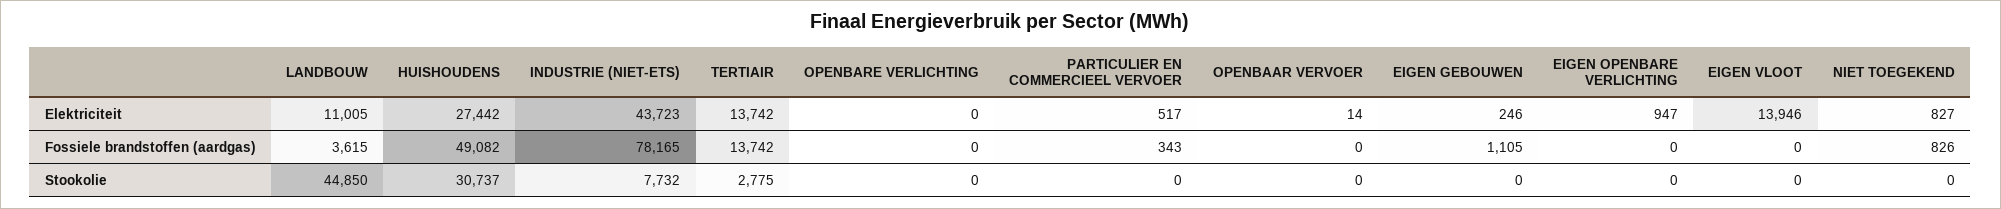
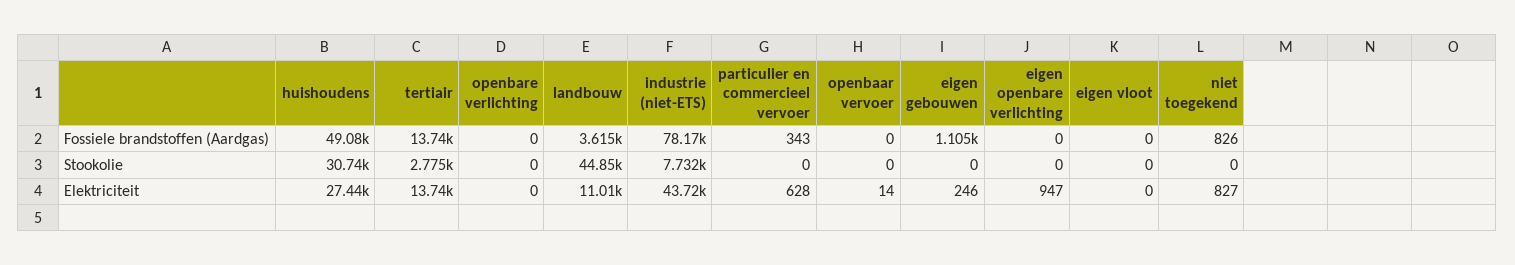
PARTICULIER EN COMMERCIEEL VERVOER, Elektriciteit: 517 -> 628
EIGEN VLOOT, Elektriciteit: 13946 -> 0

